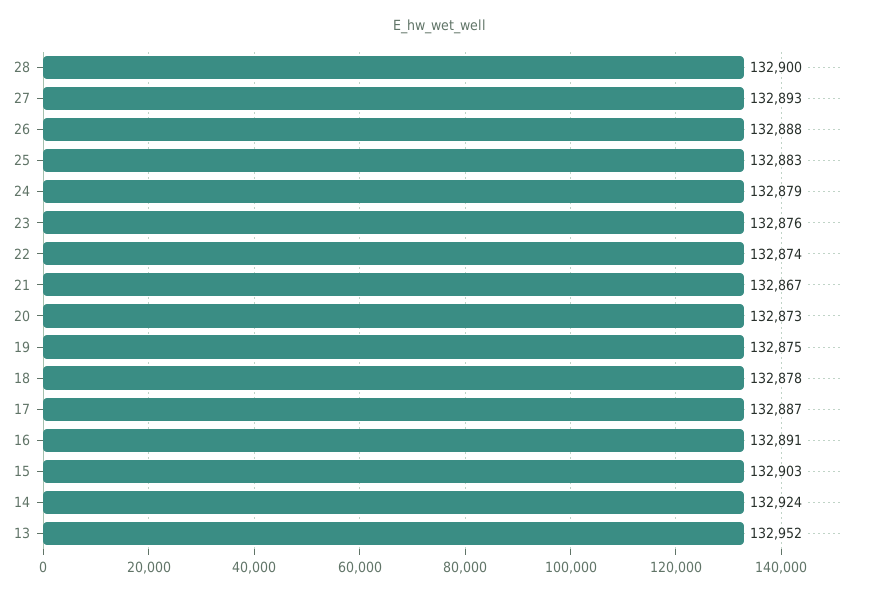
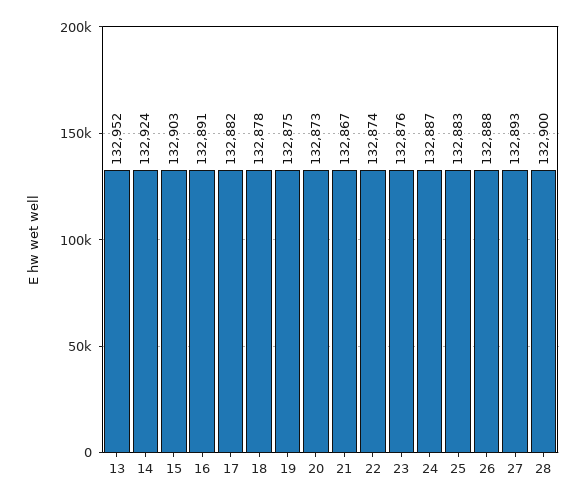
24: 132879 -> 132887
17: 132887 -> 132882

